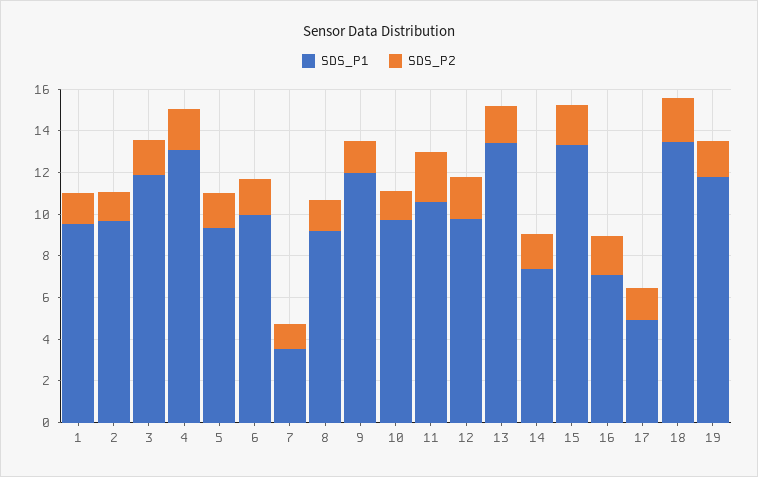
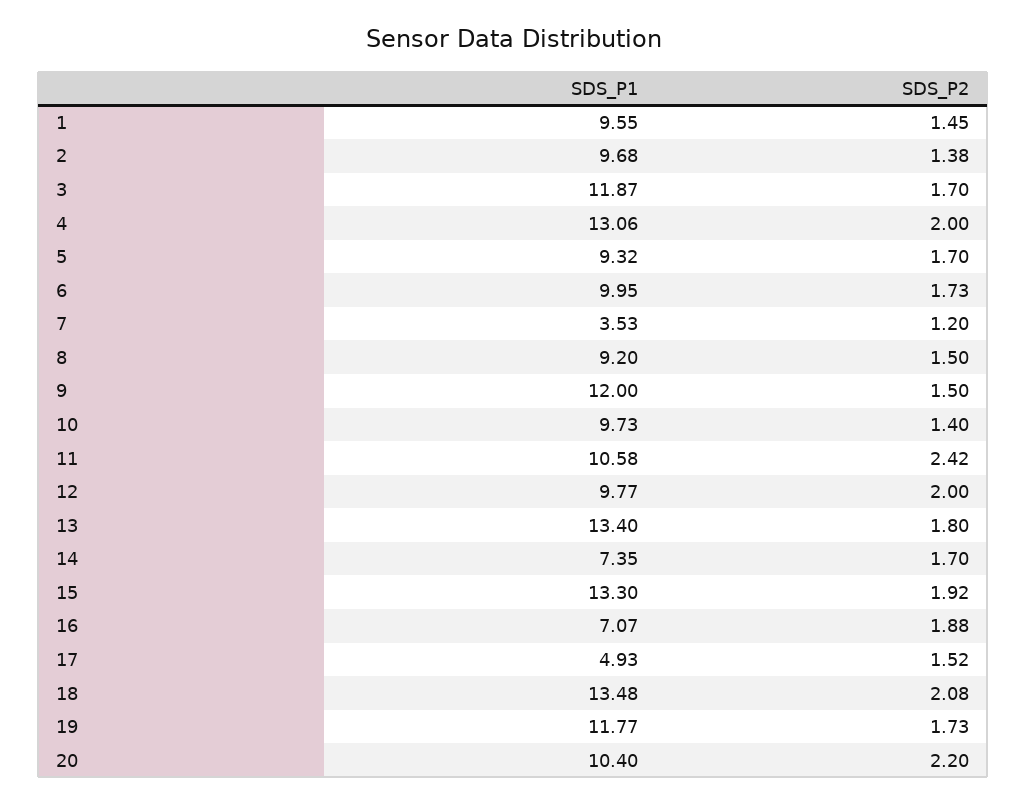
SDS_P1, 20: none -> 10.4
SDS_P2, 20: none -> 2.2

